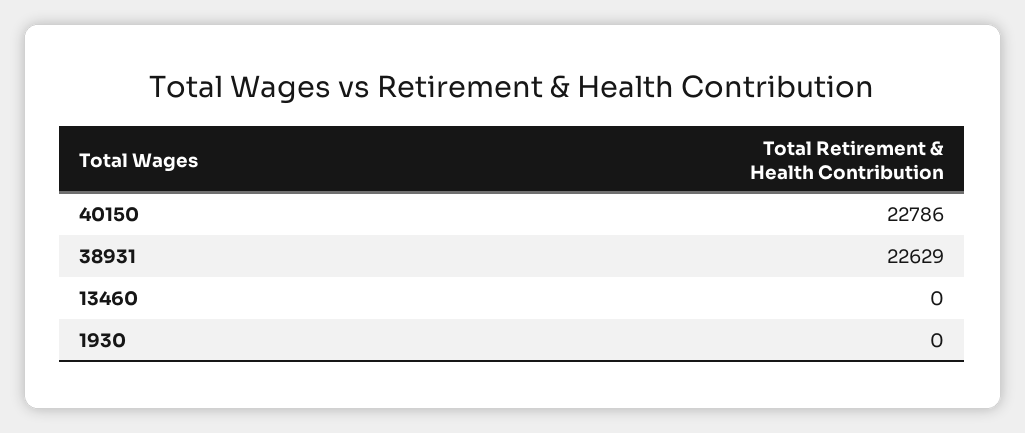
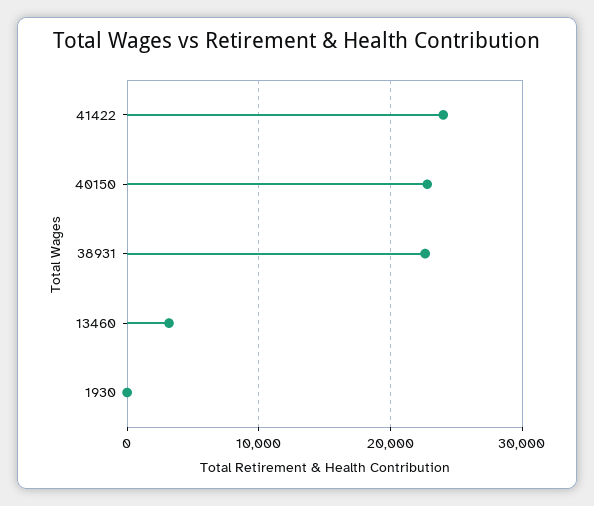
13460: 0 -> 3000
41422: none -> 24000

